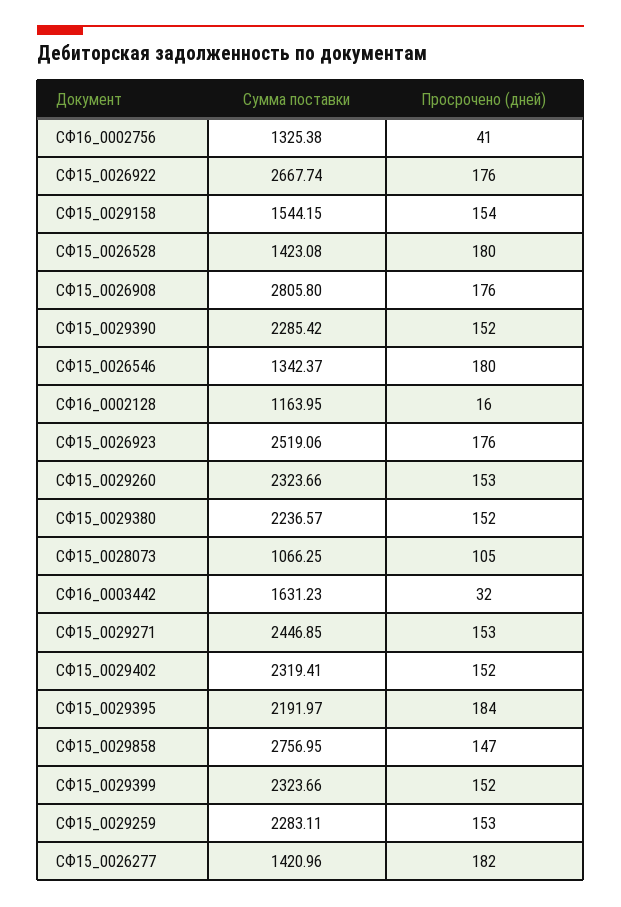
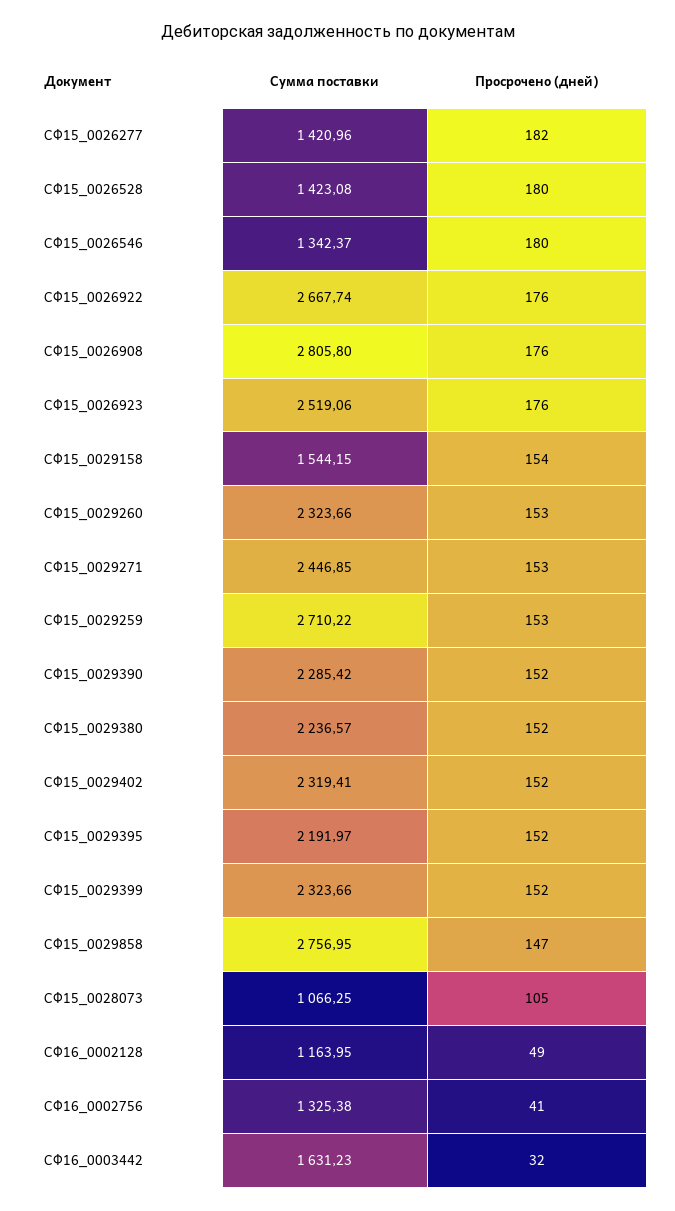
Просрочено (дней), СФ16_0002128: 16 -> 49
Просрочено (дней), СФ15_0029395: 184 -> 152
Сумма поставки, СФ15_0029259: 2283.11 -> 2710.22

